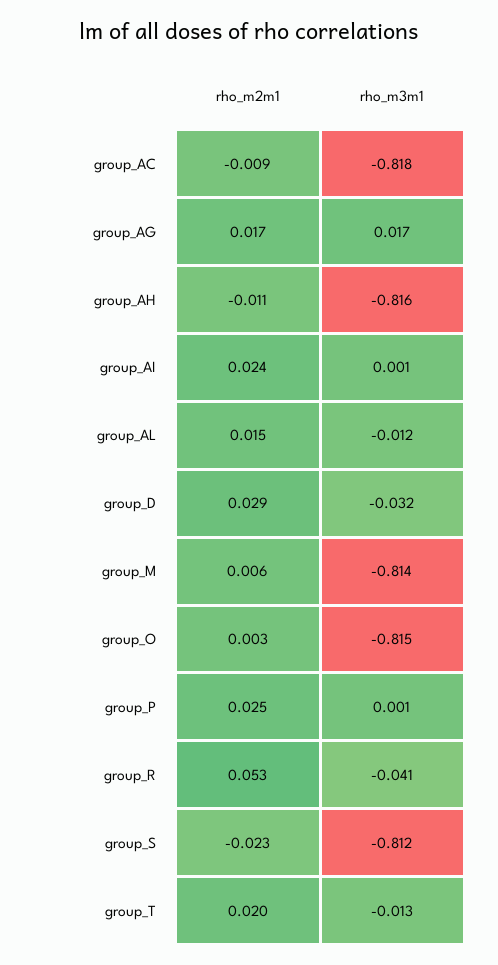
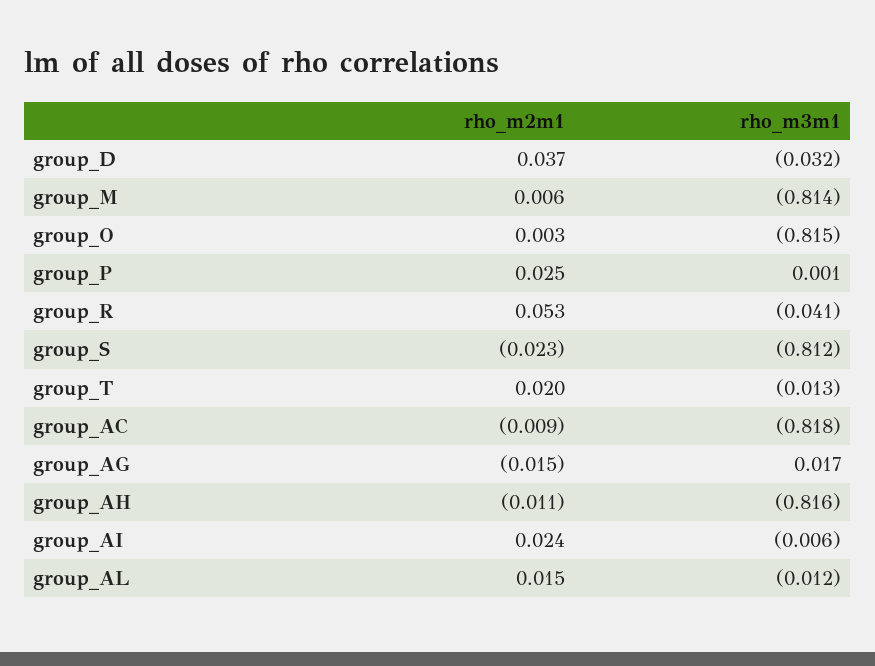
rho_m2m1, group_AG: 0.017 -> -0.015
rho_m3m1, group_AI: 0.001 -> -0.006
rho_m2m1, group_D: 0.029 -> 0.037

